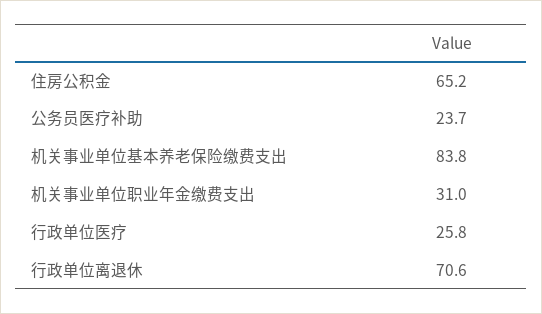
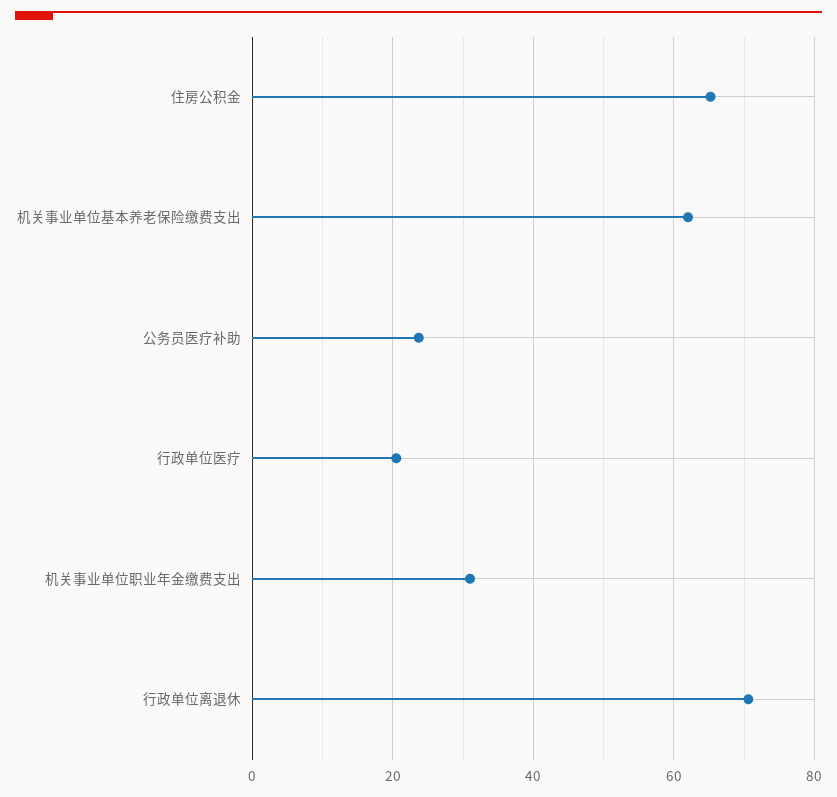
机关事业单位基本养老保险缴费支出: 83.8 -> 62
行政单位医疗: 25.8 -> 20

